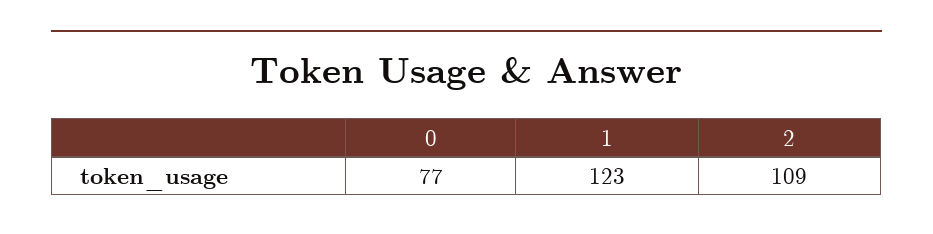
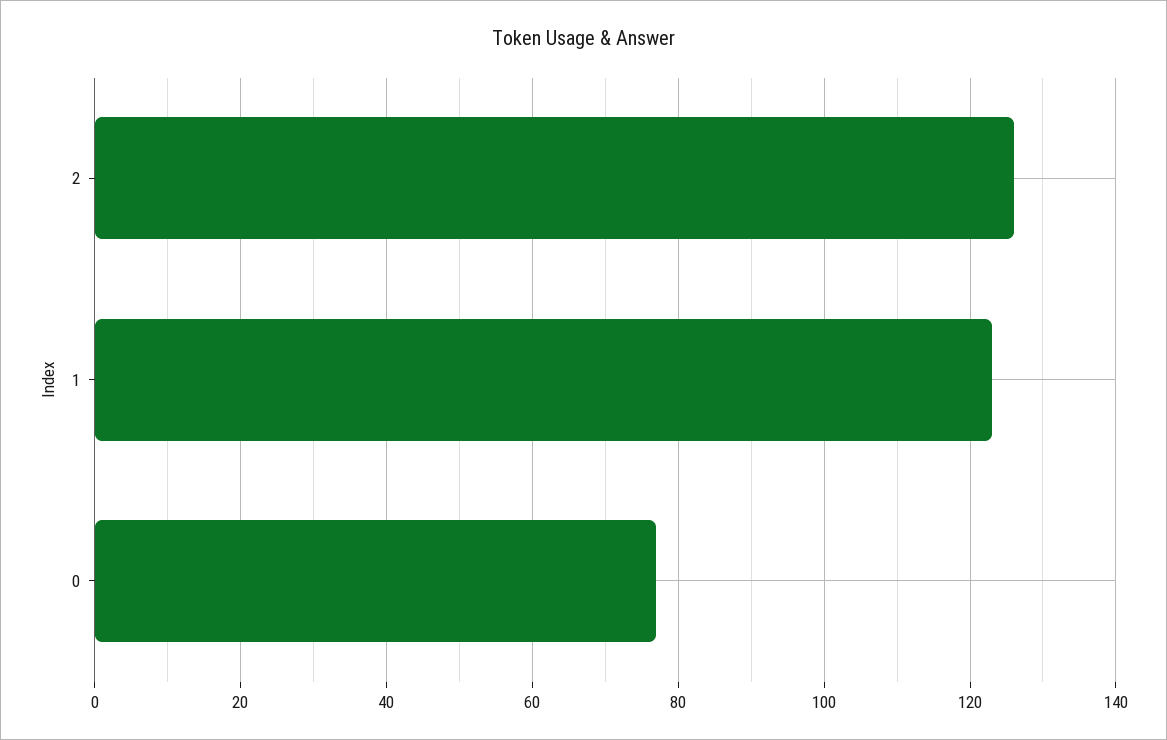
2: 109 -> 125

